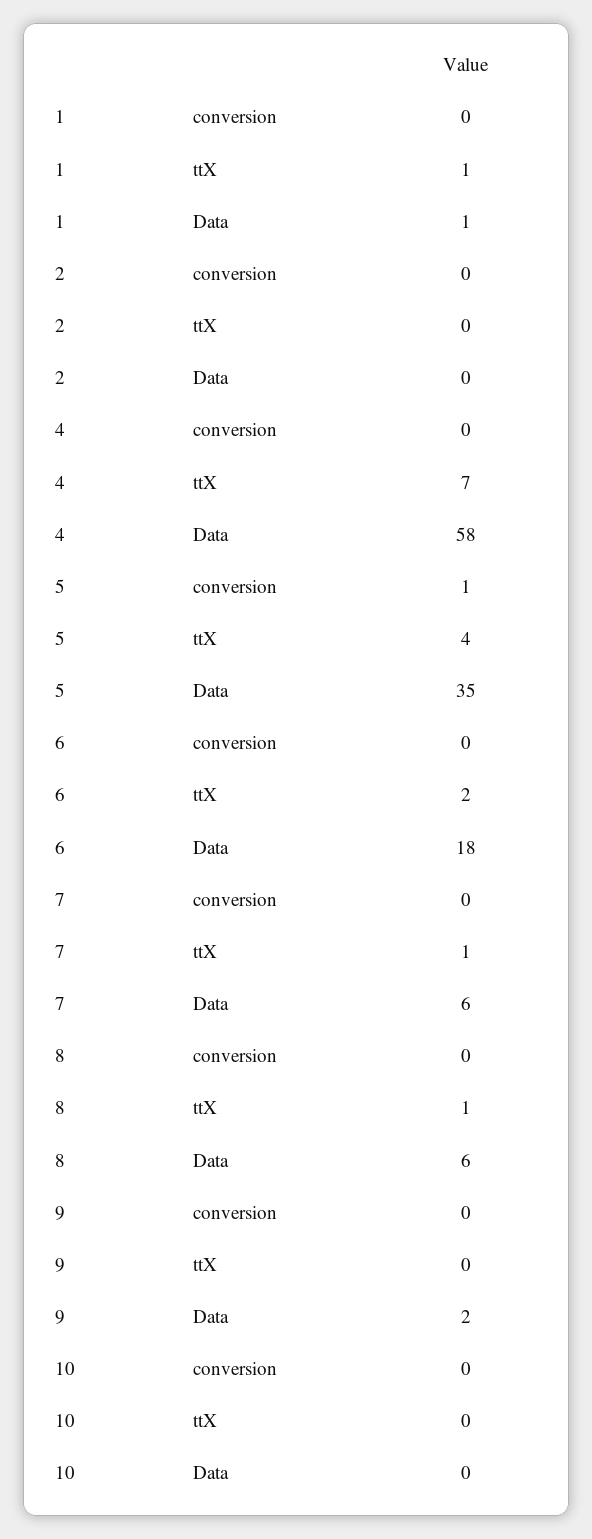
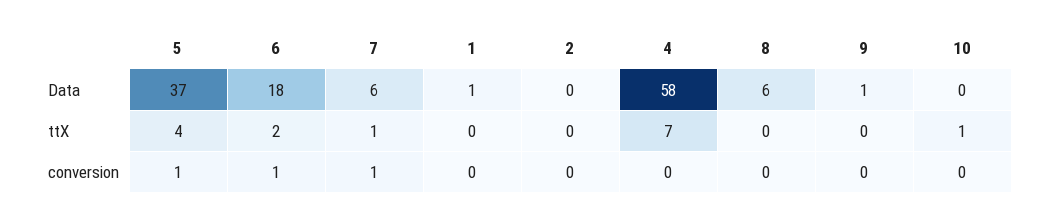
1, ttX: 1 -> 0
5, Data: 35 -> 37
6, conversion: 0 -> 1
7, conversion: 0 -> 1
8, ttX: 1 -> 0
9, Data: 2 -> 1
10, ttX: 0 -> 1

